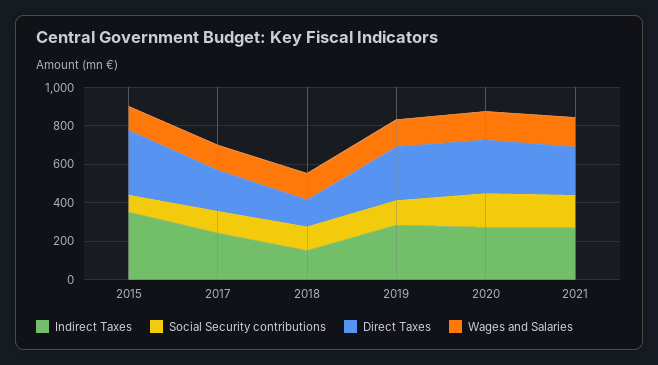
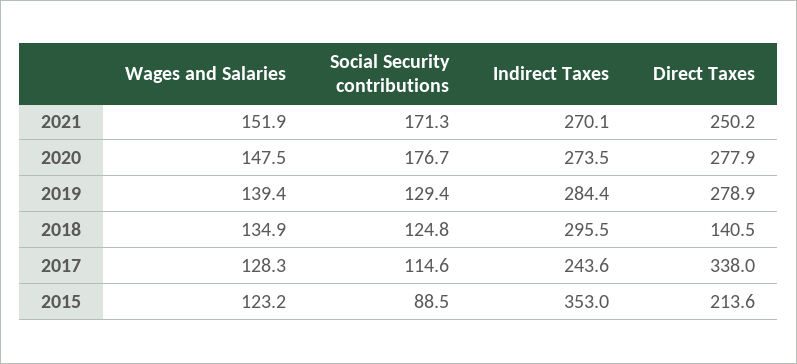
Direct Taxes, 2015: 350 -> 213.6
Direct Taxes, 2017: 200 -> 338
Indirect Taxes, 2018: 150 -> 295.5

